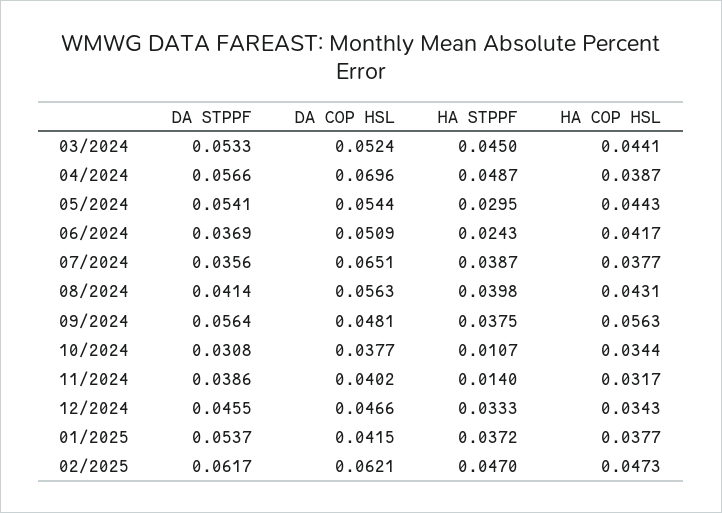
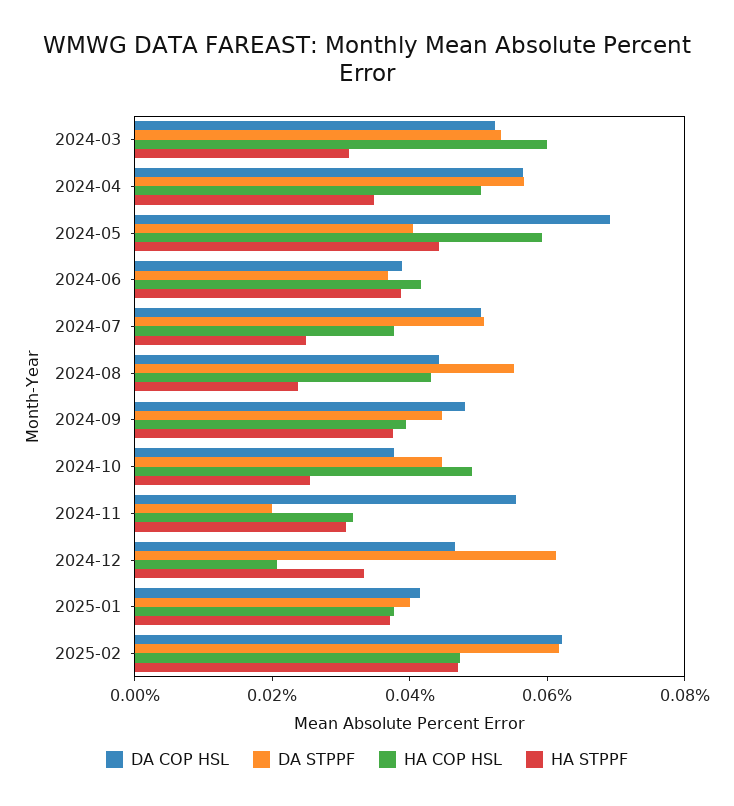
HA STPPF, 03/2024: 0.045 -> 0.03
HA COP HSL, 03/2024: 0.0441 -> 0.06
DA COP HSL, 04/2024: 0.0696 -> 0.055
HA STPPF, 04/2024: 0.0487 -> 0.035
HA COP HSL, 04/2024: 0.0387 -> 0.05
DA STPPF, 05/2024: 0.0541 -> 0.04
DA COP HSL, 05/2024: 0.0544 -> 0.07
HA STPPF, 05/2024: 0.0295 -> 0.045
HA COP HSL, 05/2024: 0.0443 -> 0.06
DA COP HSL, 06/2024: 0.0509 -> 0.04
HA STPPF, 06/2024: 0.0243 -> 0.04
DA STPPF, 07/2024: 0.0356 -> 0.05
DA COP HSL, 07/2024: 0.0651 -> 0.05
HA STPPF, 07/2024: 0.0387 -> 0.025
DA STPPF, 08/2024: 0.0414 -> 0.055
DA COP HSL, 08/2024: 0.0563 -> 0.045
HA STPPF, 08/2024: 0.0398 -> 0.025
DA STPPF, 09/2024: 0.0564 -> 0.045
HA COP HSL, 09/2024: 0.0563 -> 0.04
DA STPPF, 10/2024: 0.0308 -> 0.045
HA STPPF, 10/2024: 0.0107 -> 0.025
HA COP HSL, 10/2024: 0.0344 -> 0.05
DA STPPF, 11/2024: 0.0386 -> 0.02
DA COP HSL, 11/2024: 0.0402 -> 0.055
HA STPPF, 11/2024: 0.014 -> 0.03
DA STPPF, 12/2024: 0.0455 -> 0.06
HA COP HSL, 12/2024: 0.0343 -> 0.02
DA STPPF, 01/2025: 0.0537 -> 0.04

